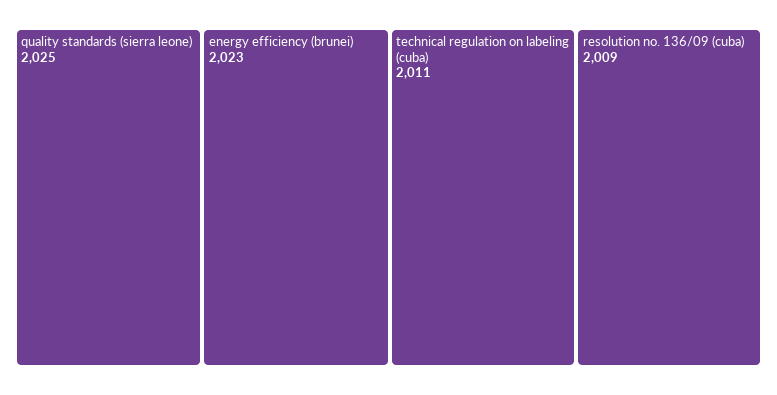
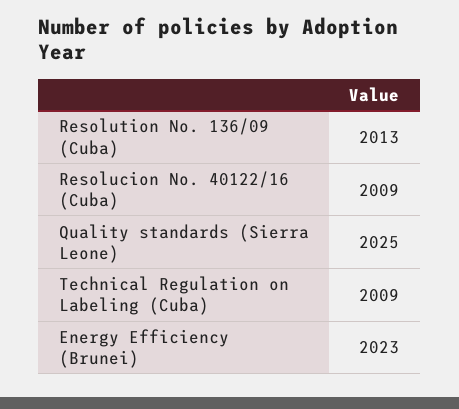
technical regulation on labeling (cuba): 2011 -> 2009
resolution no. 136/09 (cuba): 2009 -> 2013
Resolucion No. 40122/16 (Cuba): none -> 2009

